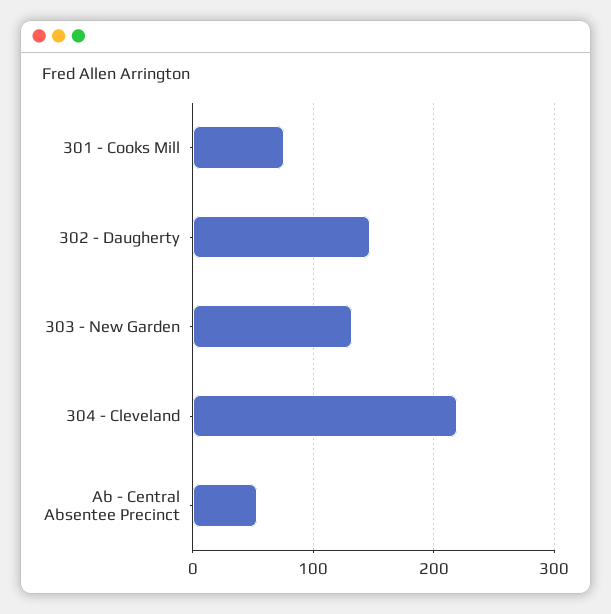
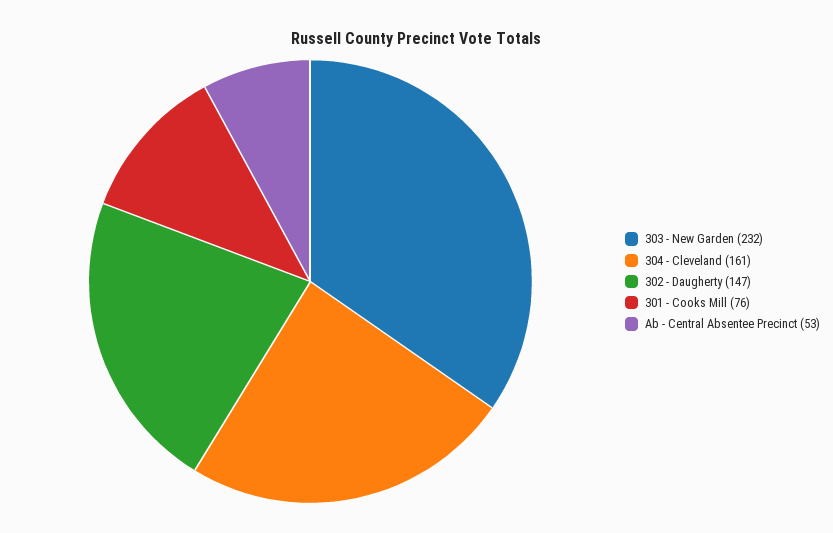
303 - New Garden: 130 -> 232
304 - Cleveland: 220 -> 161

